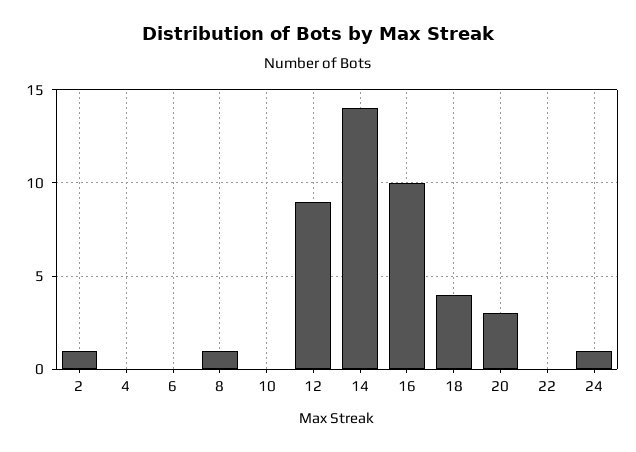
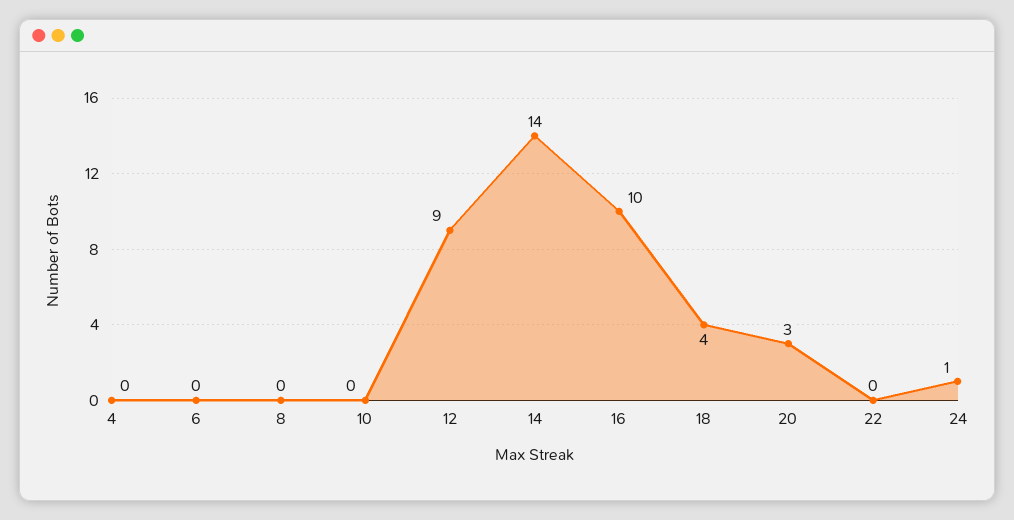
2: 1 -> none
8: 1 -> 0

